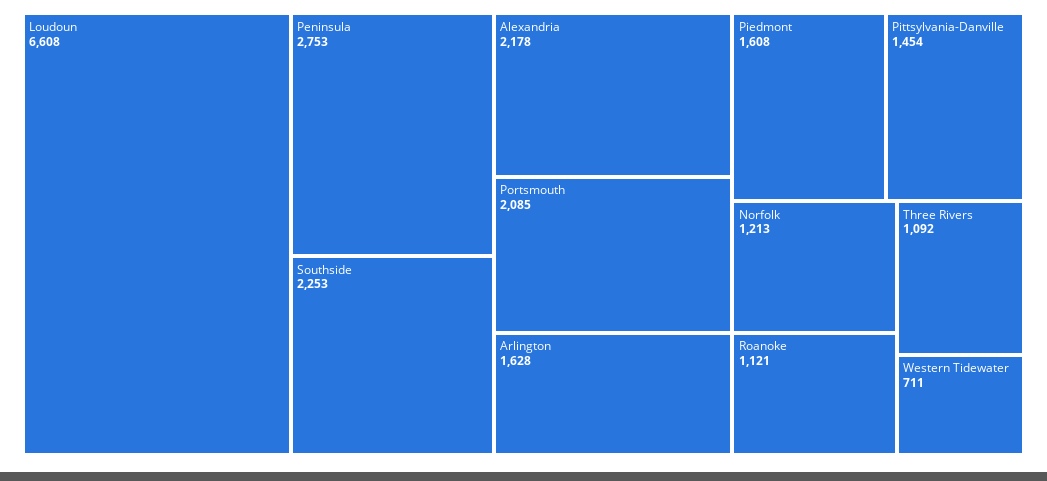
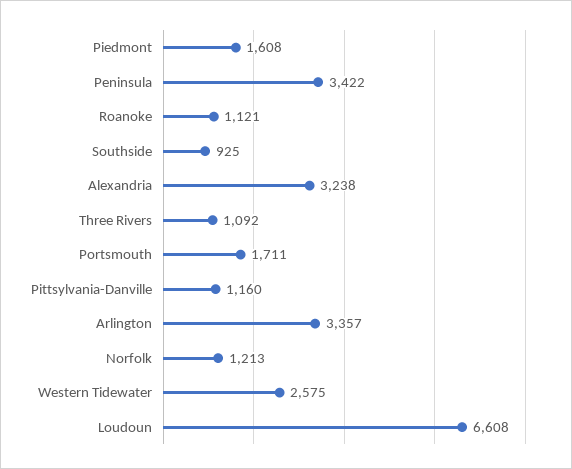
Peninsula: 2753 -> 3422
Southside: 2253 -> 925
Alexandria: 2178 -> 3238
Portsmouth: 2085 -> 1711
Arlington: 1628 -> 3357
Pittsylvania-Danville: 1454 -> 1160
Western Tidewater: 711 -> 2575

